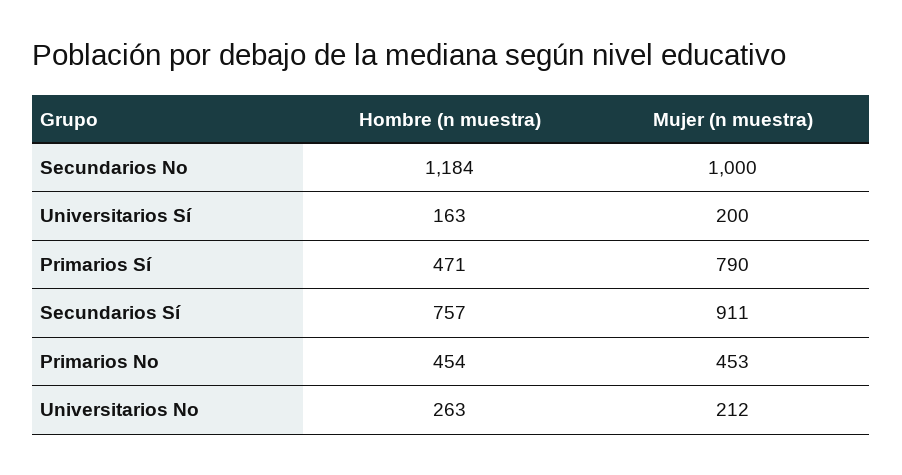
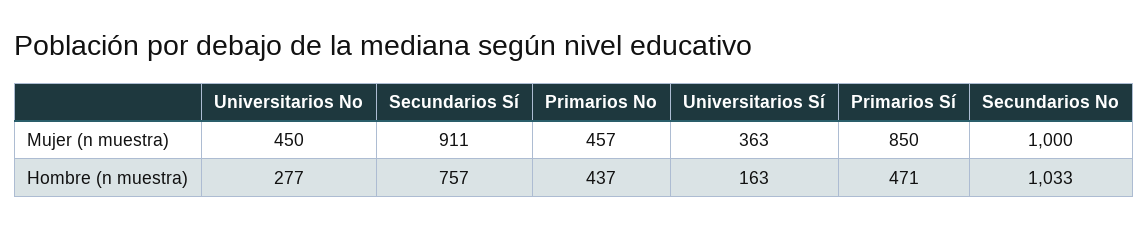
Hombre (n muestra), Secundarios No: 1184 -> 1033
Mujer (n muestra), Universitarios Sí: 200 -> 363
Mujer (n muestra), Primarios Sí: 790 -> 850
Hombre (n muestra), Primarios No: 454 -> 437
Mujer (n muestra), Primarios No: 453 -> 457
Hombre (n muestra), Universitarios No: 263 -> 277
Mujer (n muestra), Universitarios No: 212 -> 450

